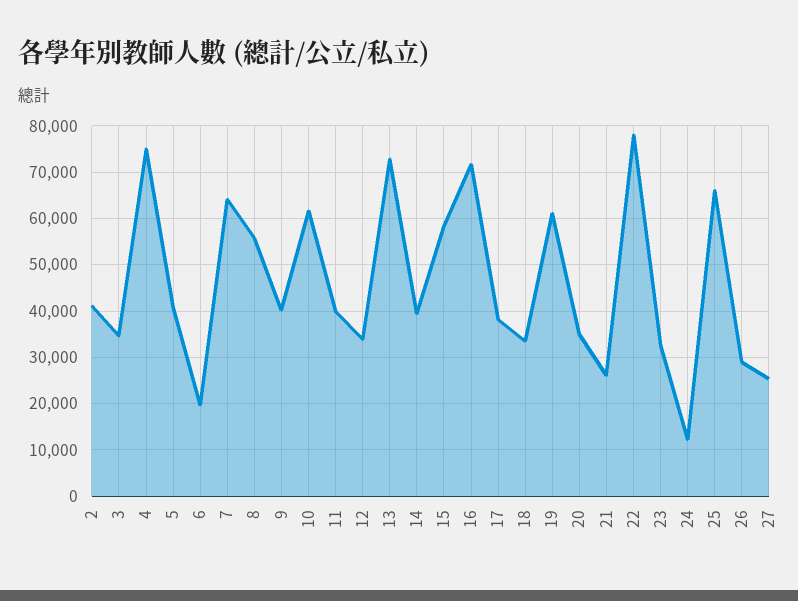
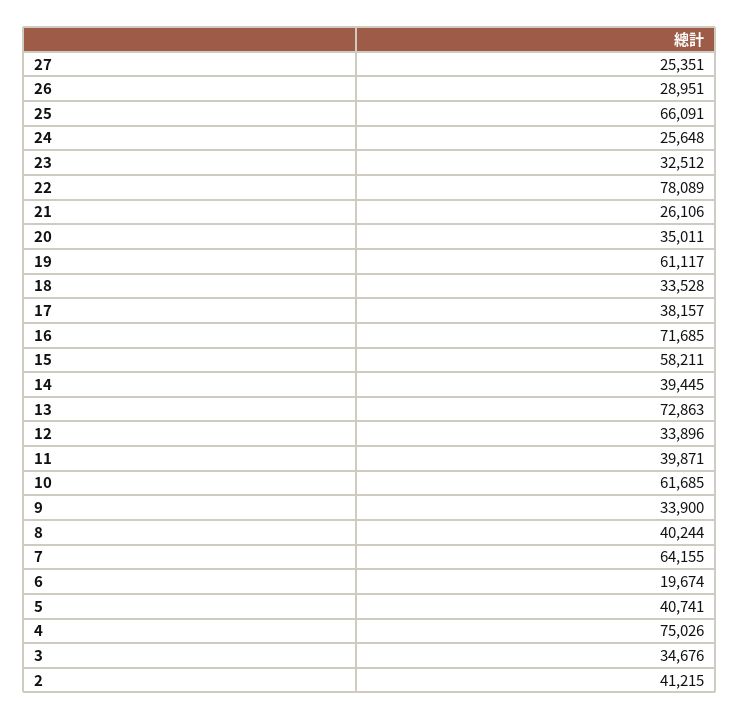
8: 56000 -> 40244
9: 40000 -> 33900
24: 12000 -> 25648

